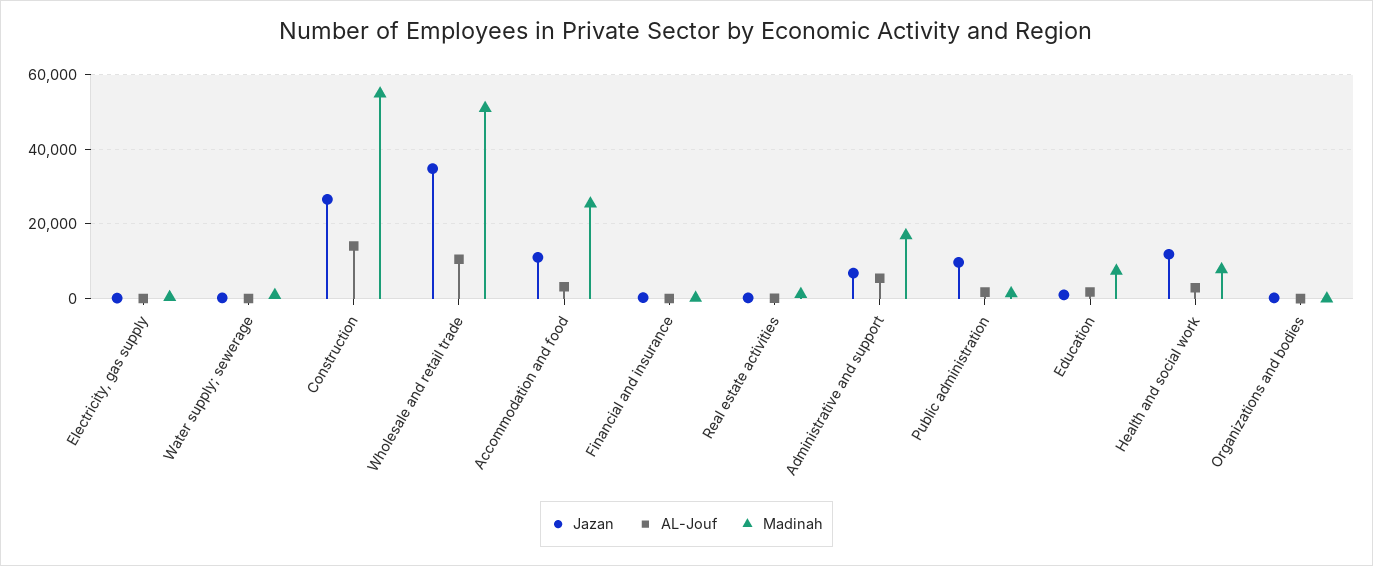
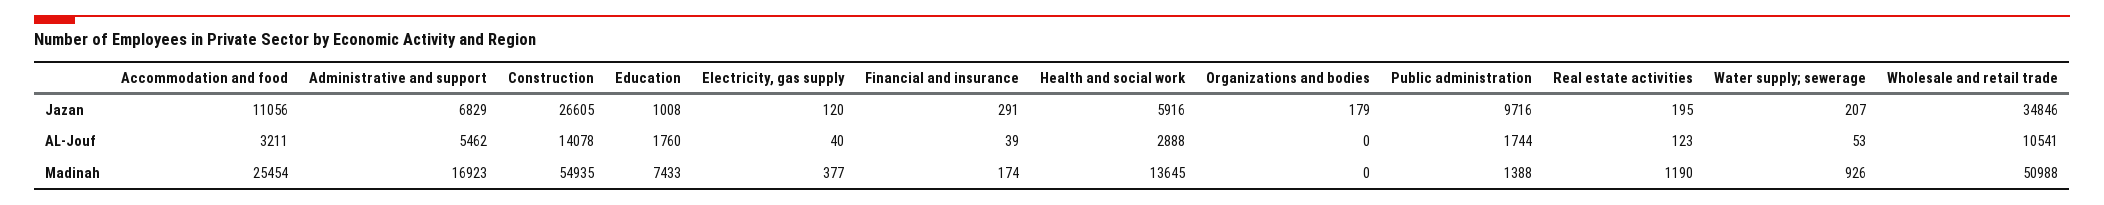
Jazan, Health and social work: 12000 -> 5916
Madinah, Health and social work: 8000 -> 13645

